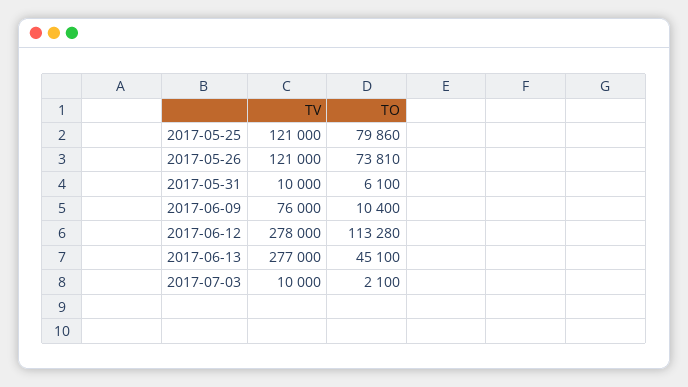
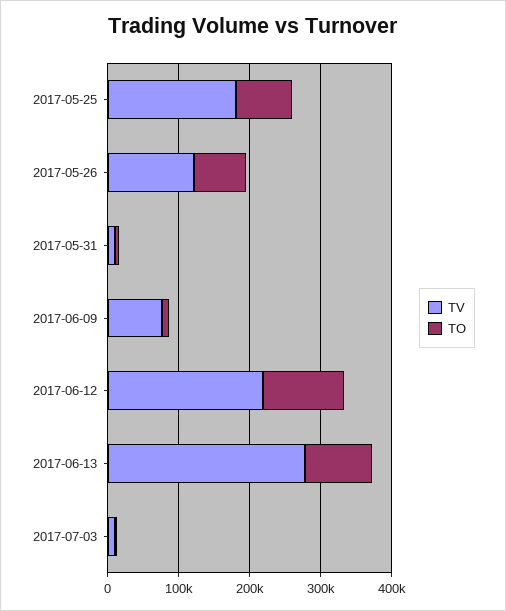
TV, 2017-05-25: 121000 -> 180000
TV, 2017-06-12: 278000 -> 220000
TO, 2017-06-13: 45100 -> 100000

